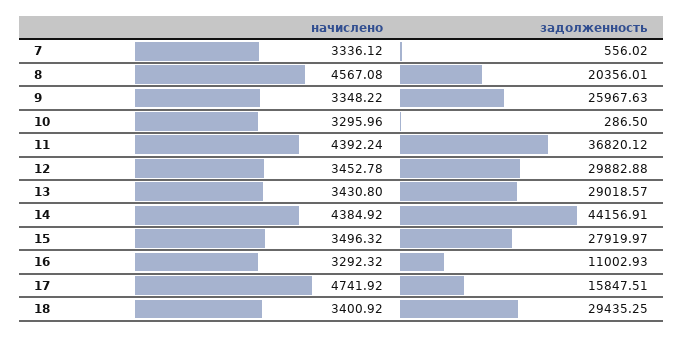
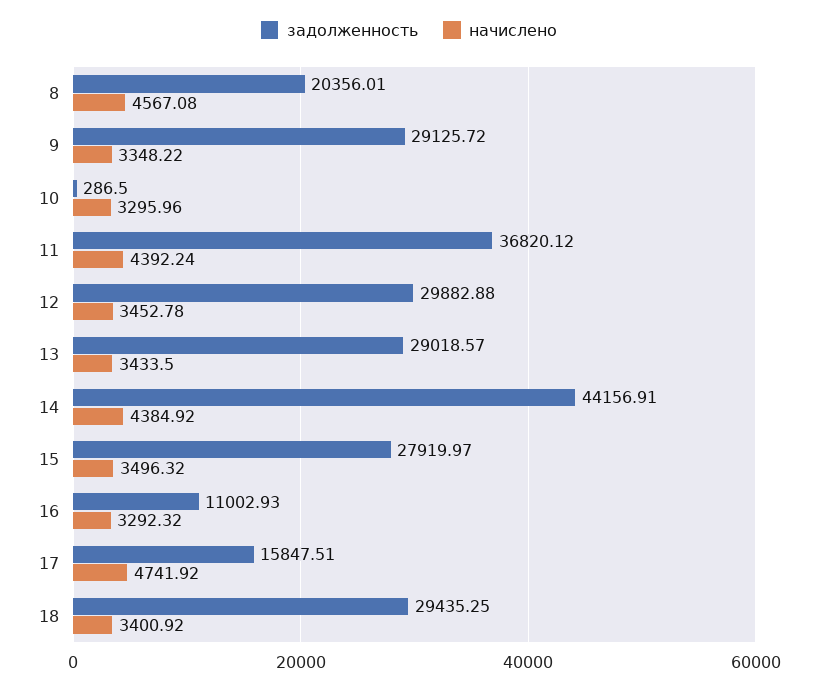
начислено, 7: 3336.12 -> none
задолженность, 7: 556.02 -> none
задолженность, 9: 25967.63 -> 29125.72
начислено, 13: 3430.8 -> 3433.5

